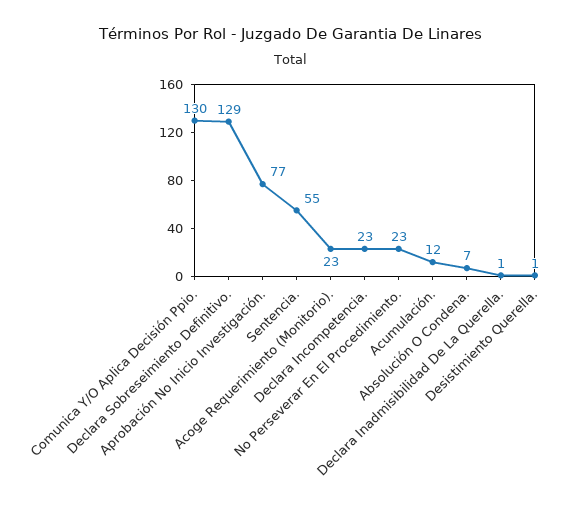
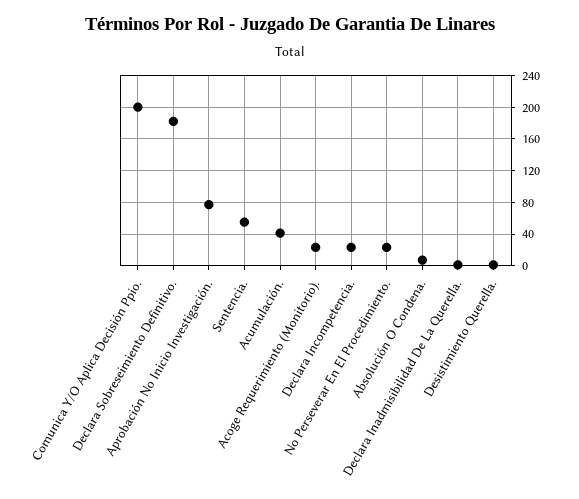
Comunica Y/O Aplica Decisión Ppio.: 130 -> 200
Declara Sobreseimiento Definitivo.: 129 -> 180
Acumulación.: 12 -> 40

